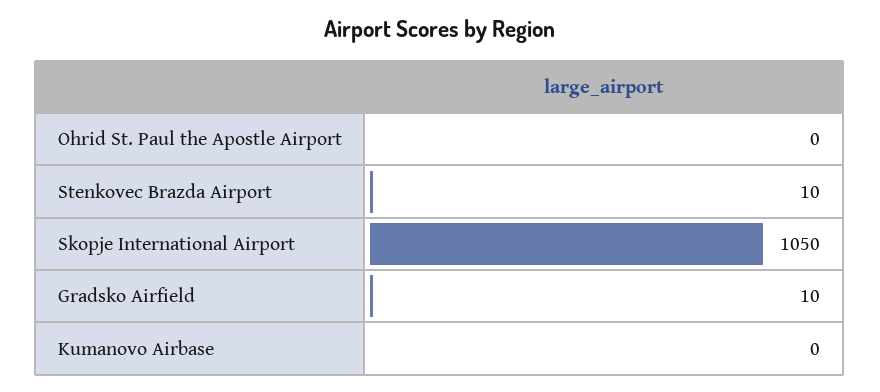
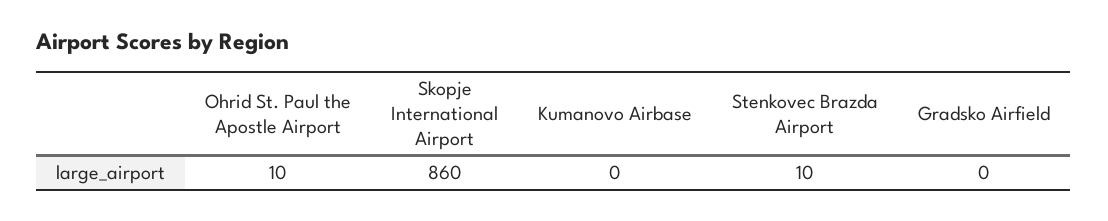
Ohrid St. Paul the Apostle Airport: 0 -> 10
Skopje International Airport: 1050 -> 860
Gradsko Airfield: 10 -> 0

